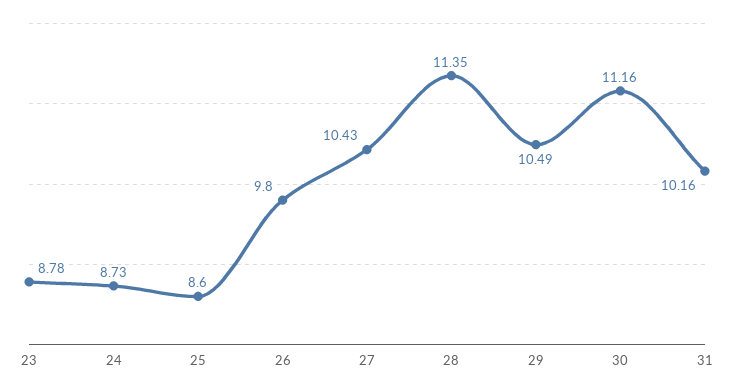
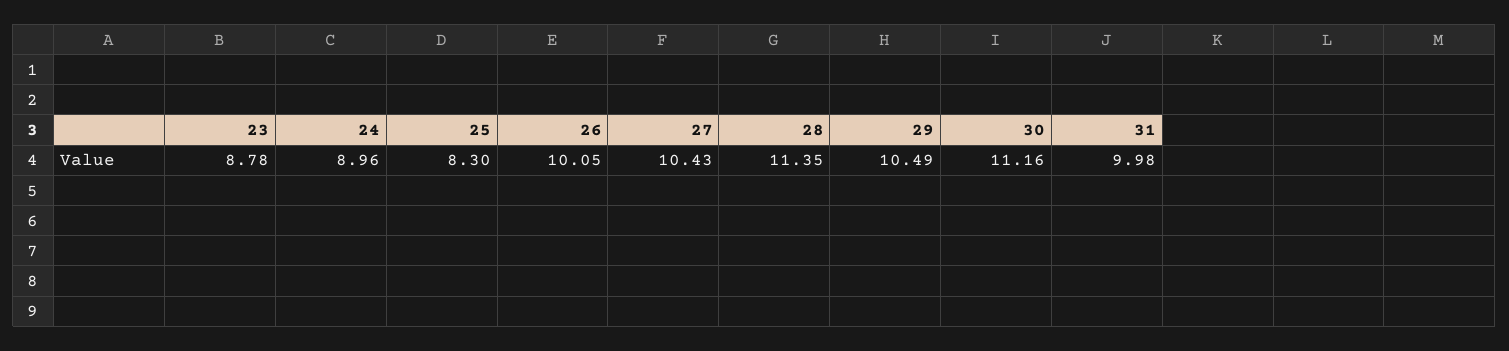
24: 8.73 -> 8.96
25: 8.6 -> 8.3
26: 9.8 -> 10.05
31: 10.16 -> 9.98

